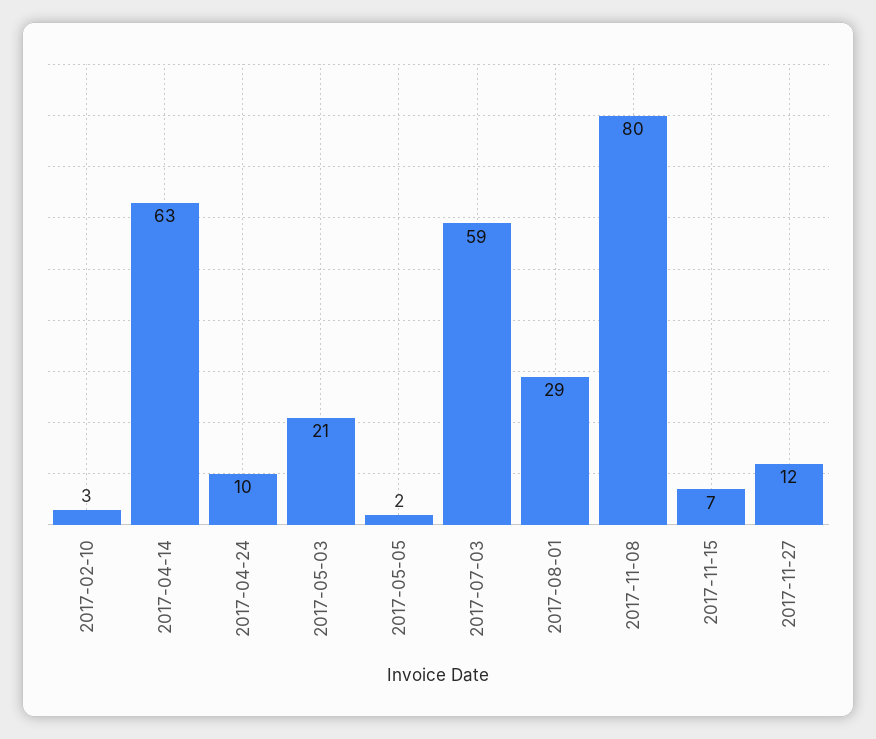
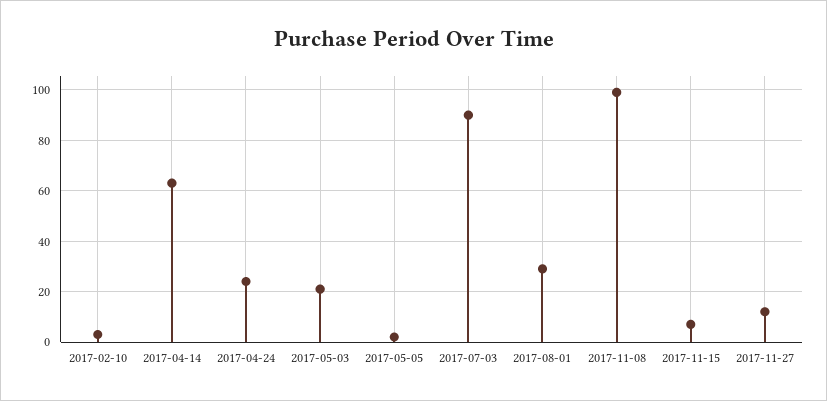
2017-04-24: 10 -> 25
2017-07-03: 59 -> 90
2017-11-08: 80 -> 100

